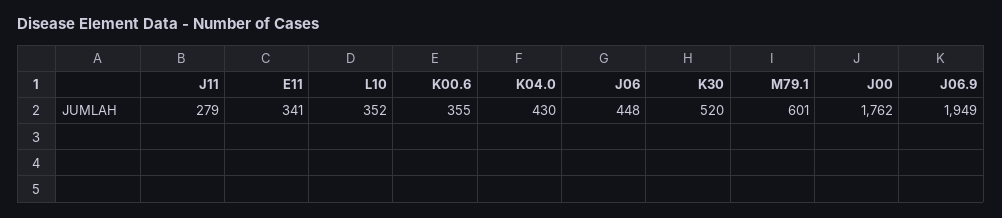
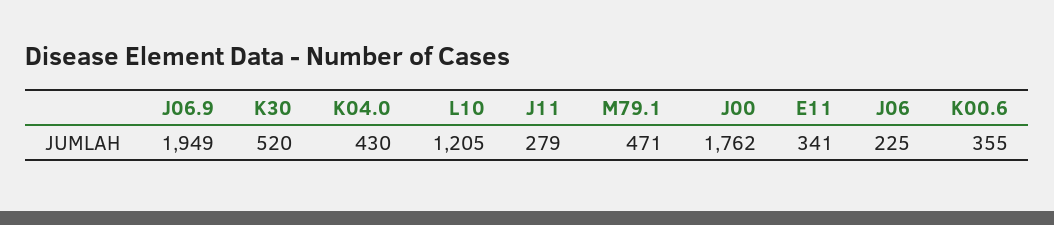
L10: 352 -> 1205
J06: 448 -> 225
M79.1: 601 -> 471

